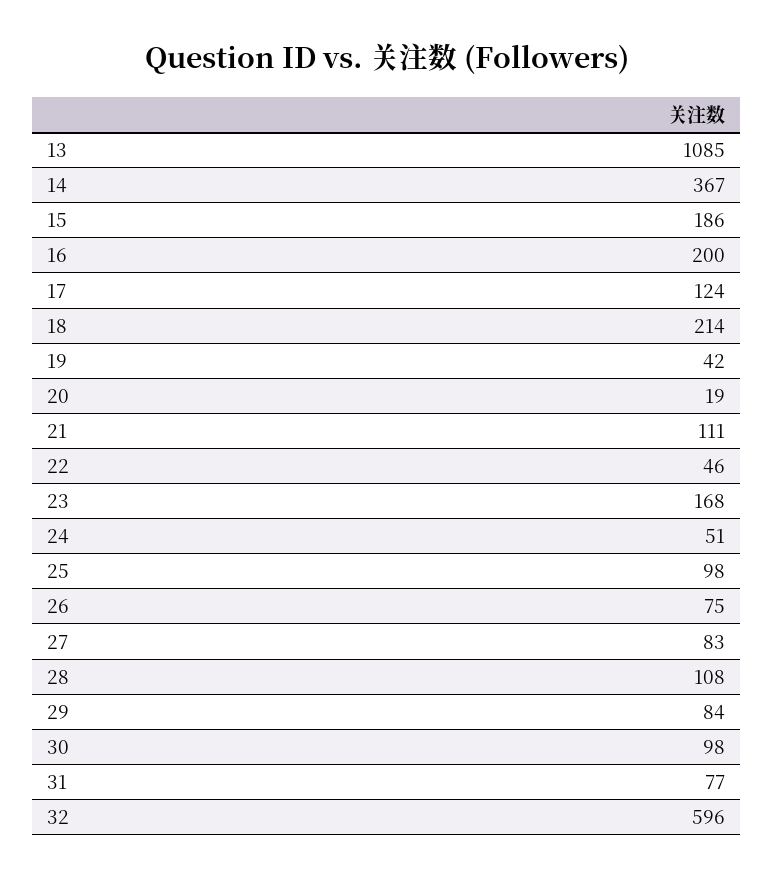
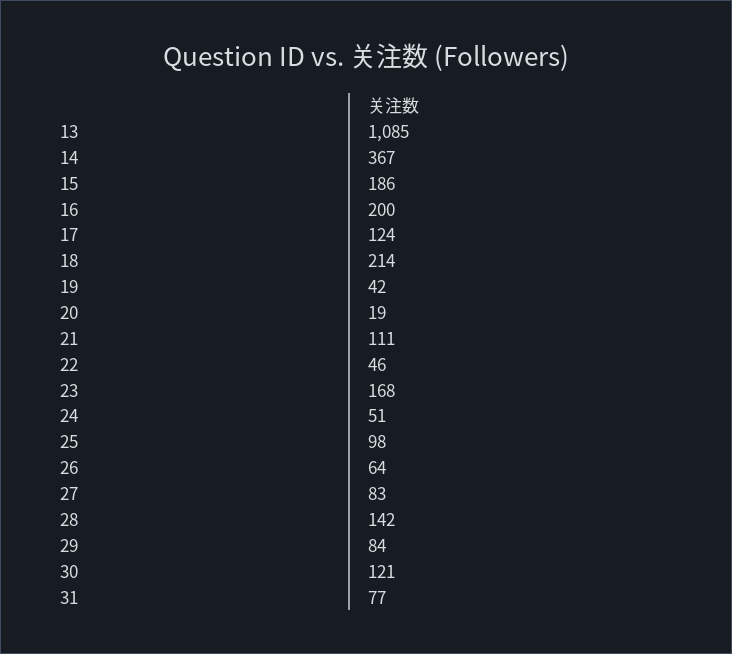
26: 75 -> 64
28: 108 -> 142
30: 98 -> 121
32: 596 -> none

